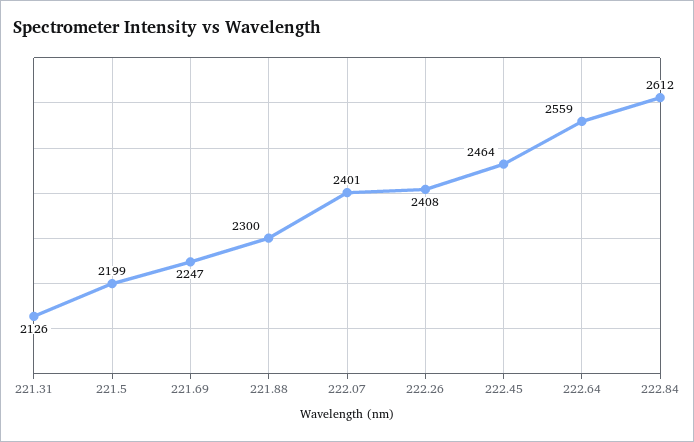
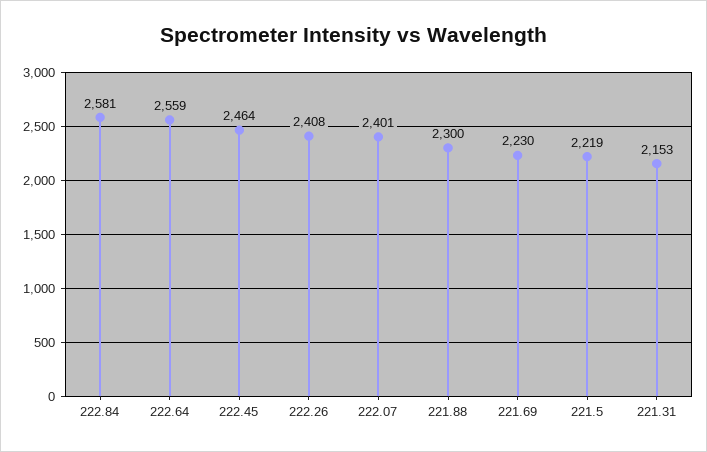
221.31: 2126 -> 2153
221.5: 2199 -> 2219
221.69: 2247 -> 2230
222.84: 2612 -> 2581

